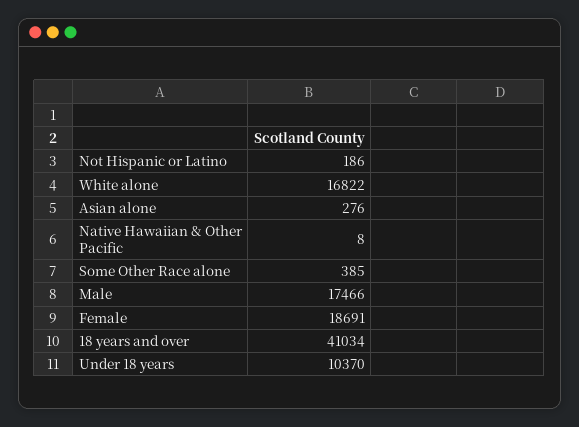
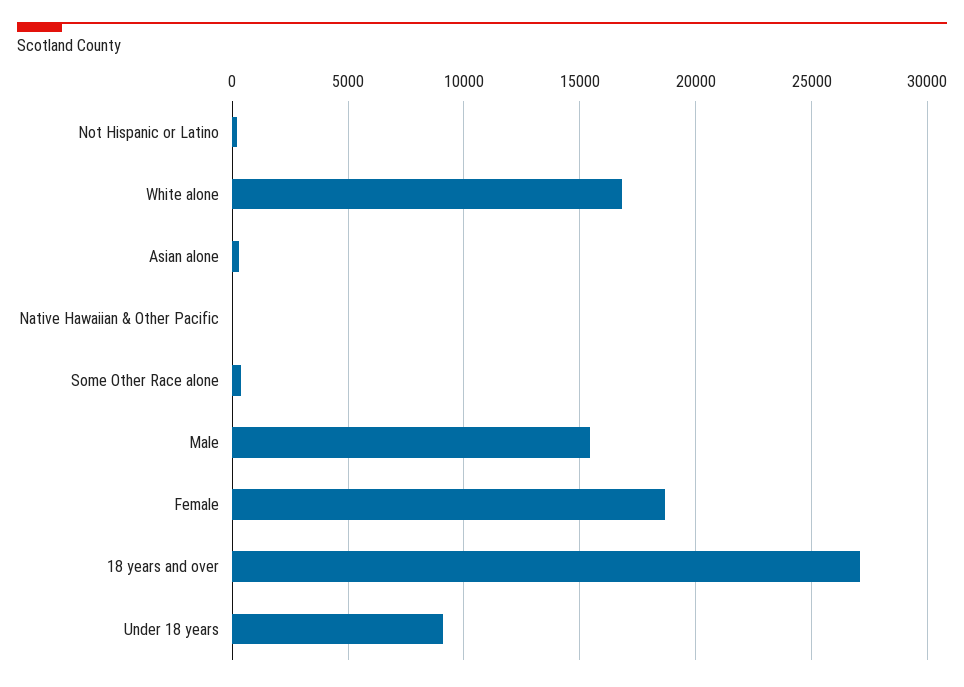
Male: 17466 -> 15500
18 years and over: 41034 -> 27000
Under 18 years: 10370 -> 9000

